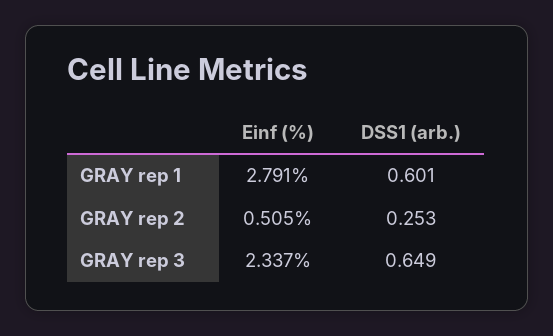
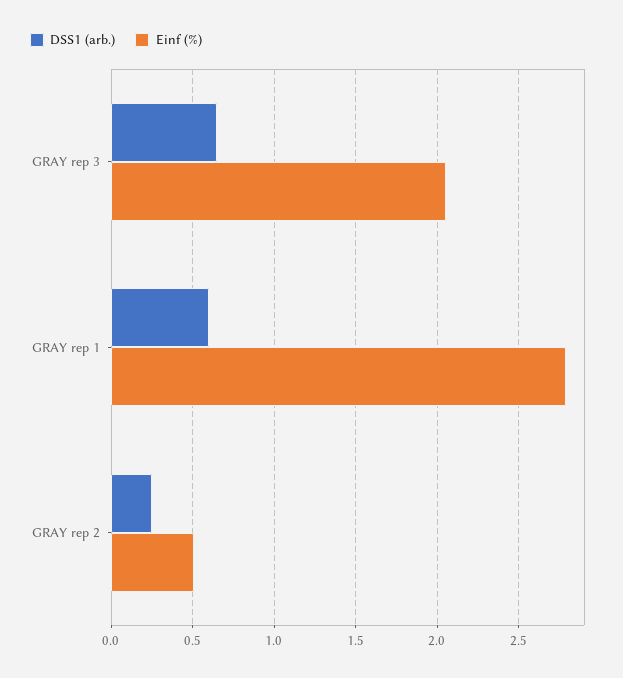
Einf (%), GRAY rep 3: 2.337 -> 2.05

